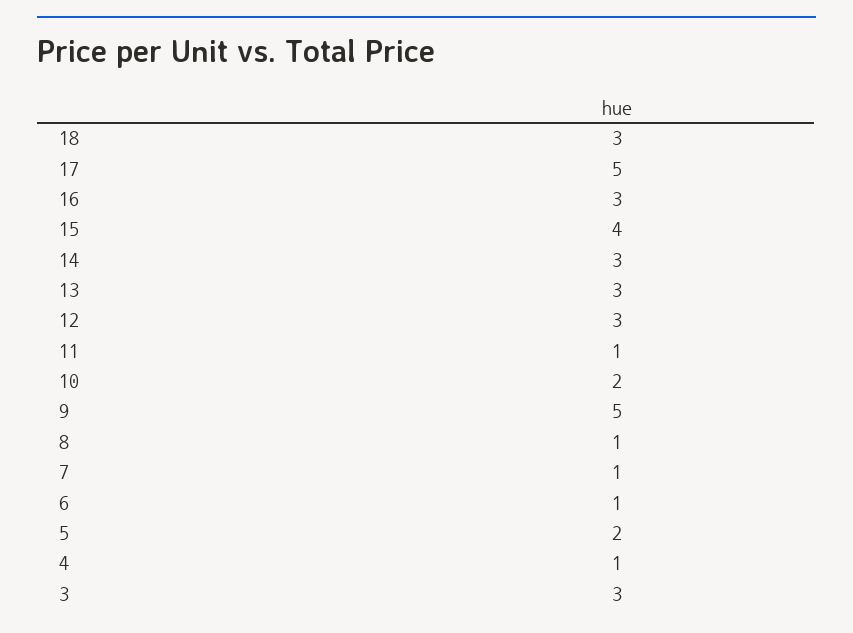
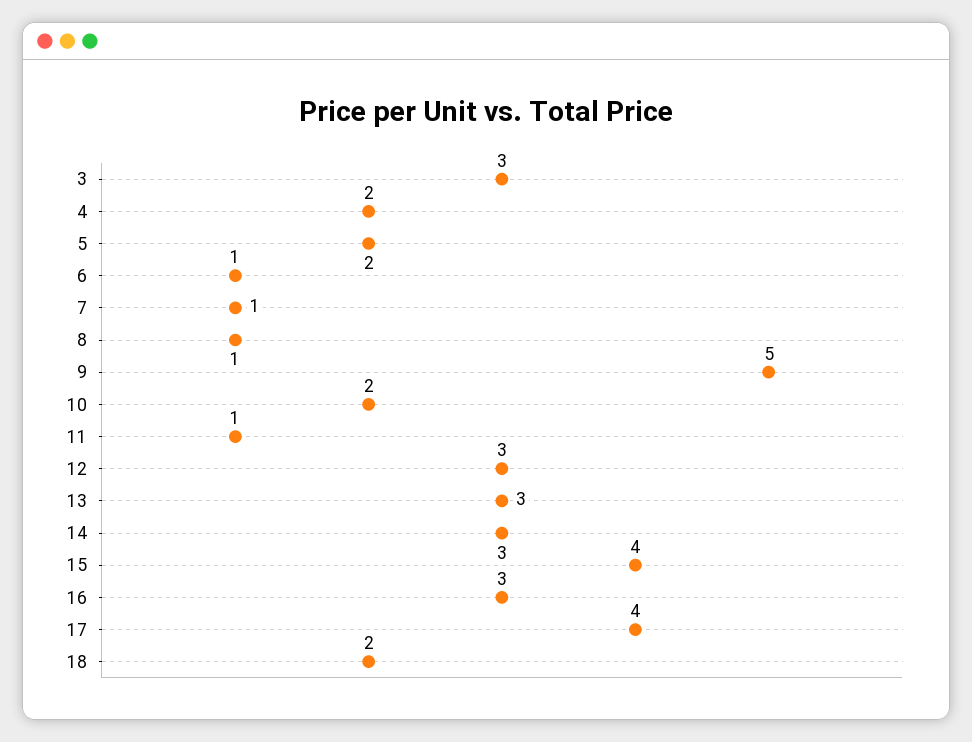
18: 3 -> 2
17: 5 -> 4
4: 1 -> 2

